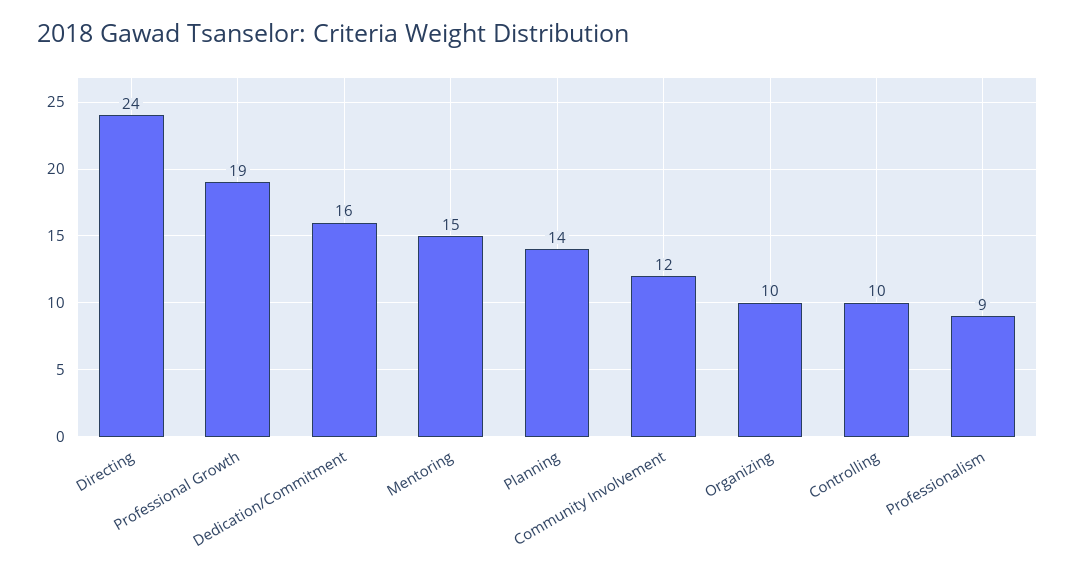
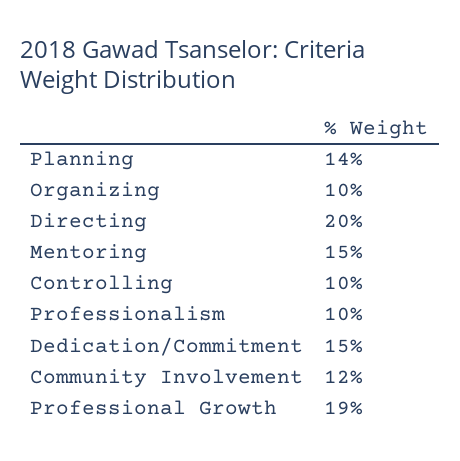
Directing: 24 -> 20
Dedication/Commitment: 16 -> 15
Professionalism: 9 -> 10

